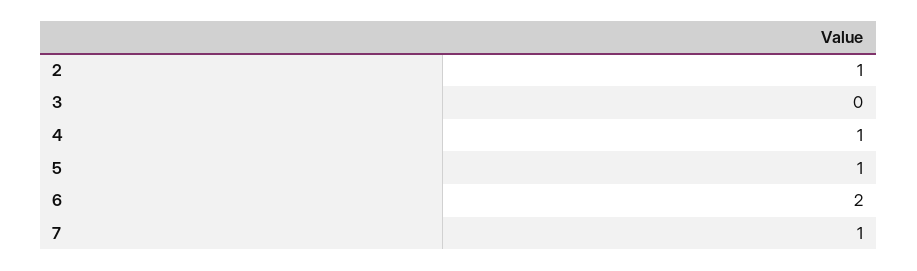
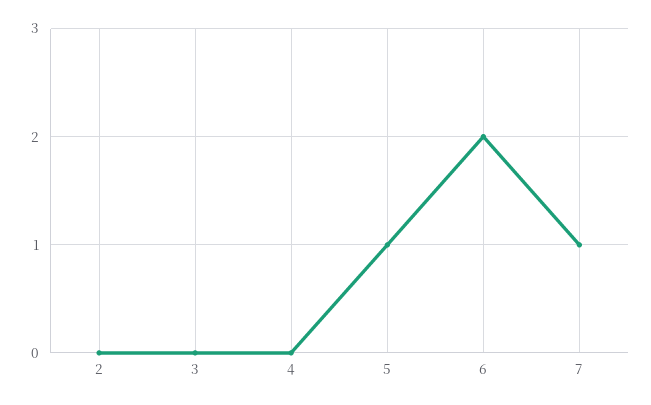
2: 1 -> 0
4: 1 -> 0

